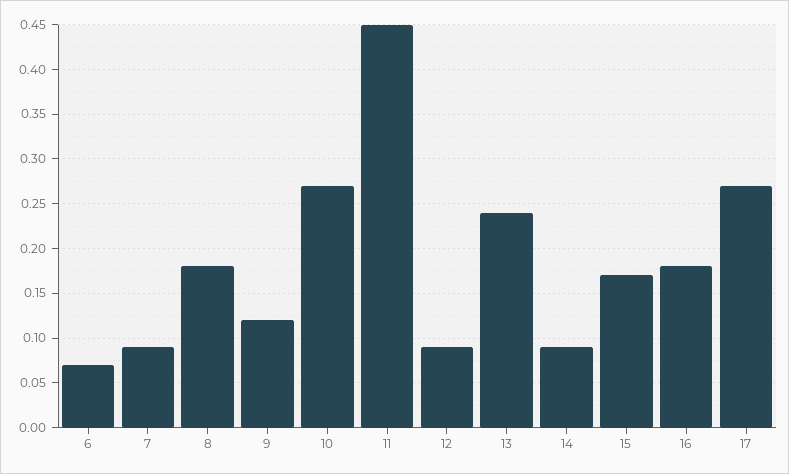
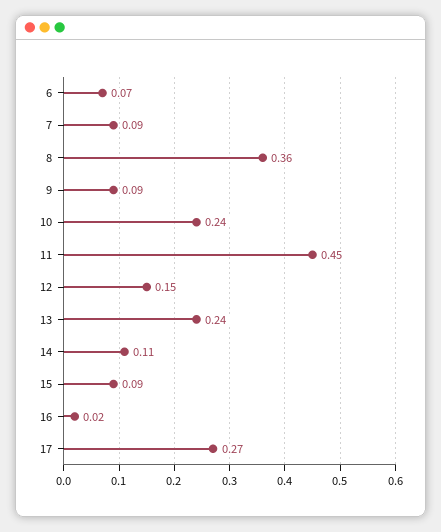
8: 0.18 -> 0.36
9: 0.12 -> 0.09
10: 0.27 -> 0.24
12: 0.09 -> 0.15
14: 0.09 -> 0.11
15: 0.17 -> 0.09
16: 0.18 -> 0.02

